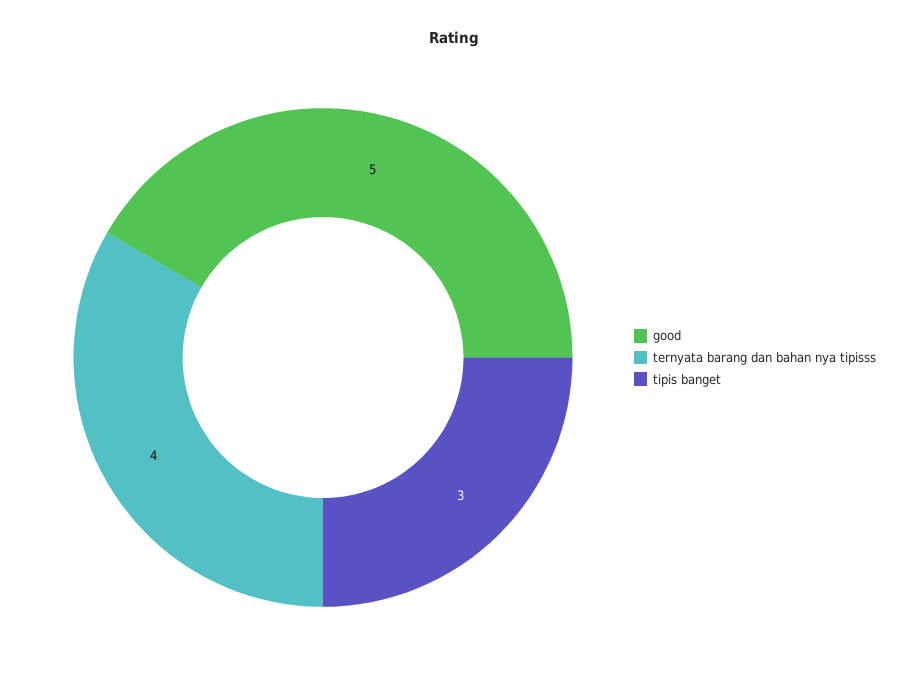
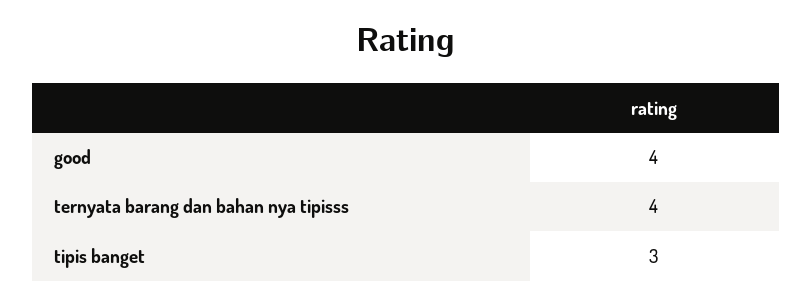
good: 5 -> 4

